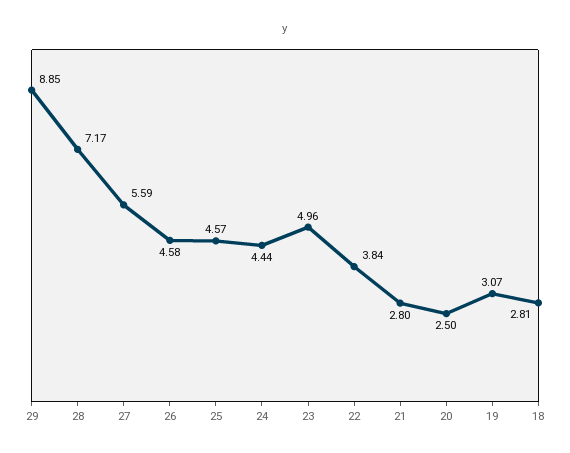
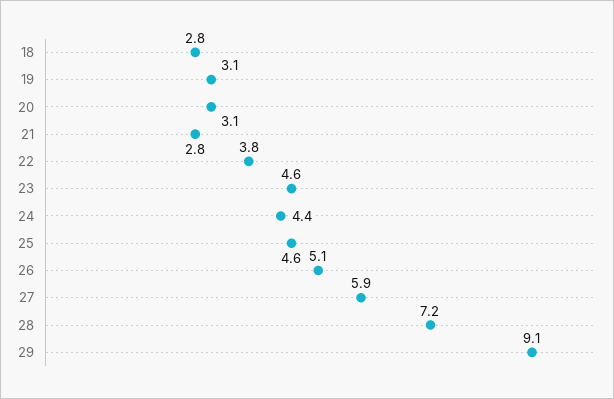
29: 8.85 -> 9.1
27: 5.59 -> 5.9
26: 4.58 -> 5.1
23: 4.96 -> 4.6
20: 2.5 -> 3.1

